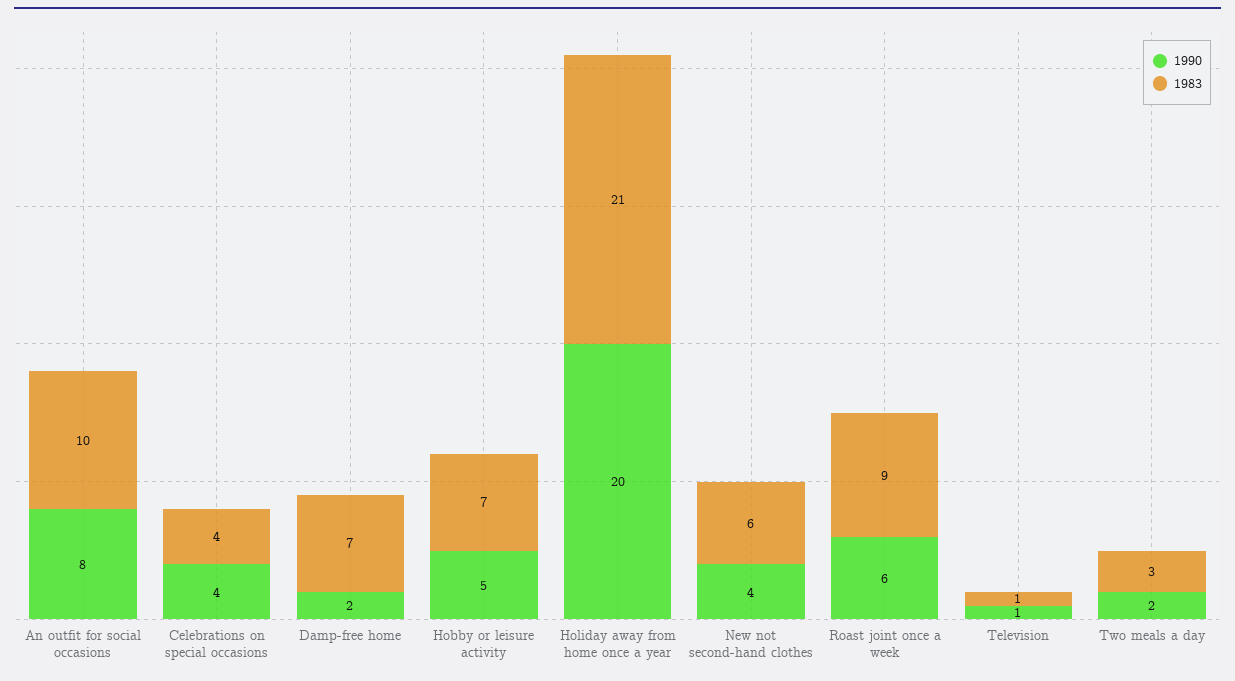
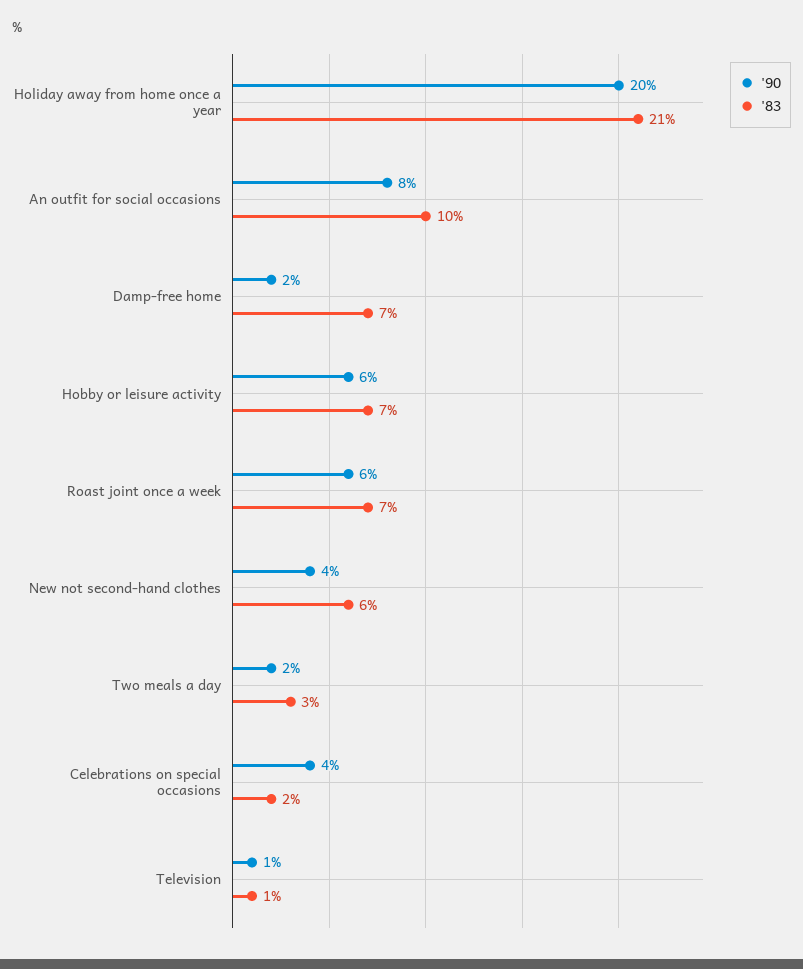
1983, Celebrations on special occasions: 4 -> 2
1990, Hobby or leisure activity: 5 -> 6
1983, Roast joint once a week: 9 -> 7

